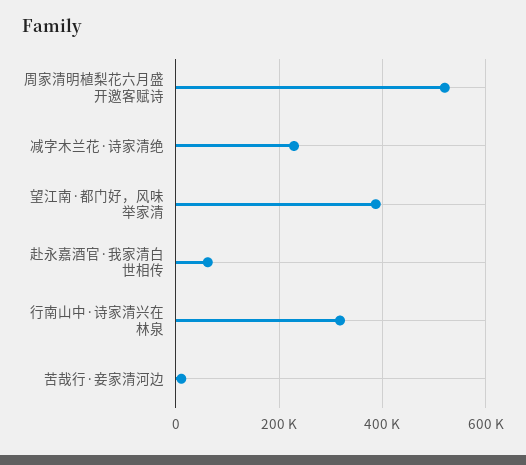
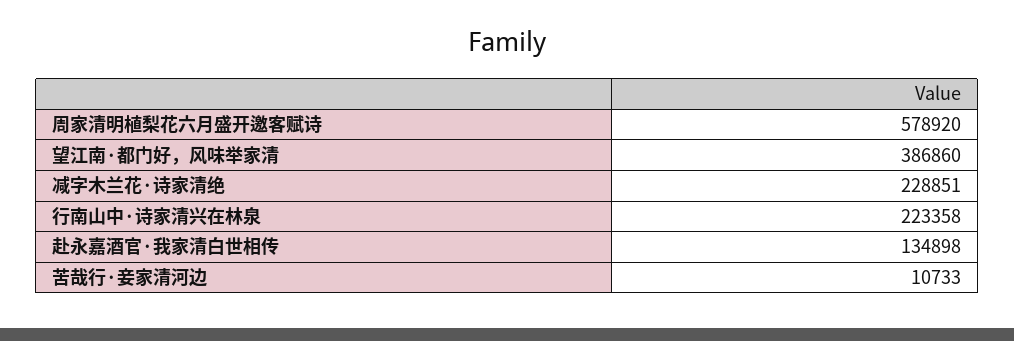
周家清明植梨花六月盛开邀客赋诗: 520000 -> 578920
赴永嘉酒官·我家清白世相传: 60000 -> 134898
行南山中·诗家清兴在林泉: 320000 -> 223358

